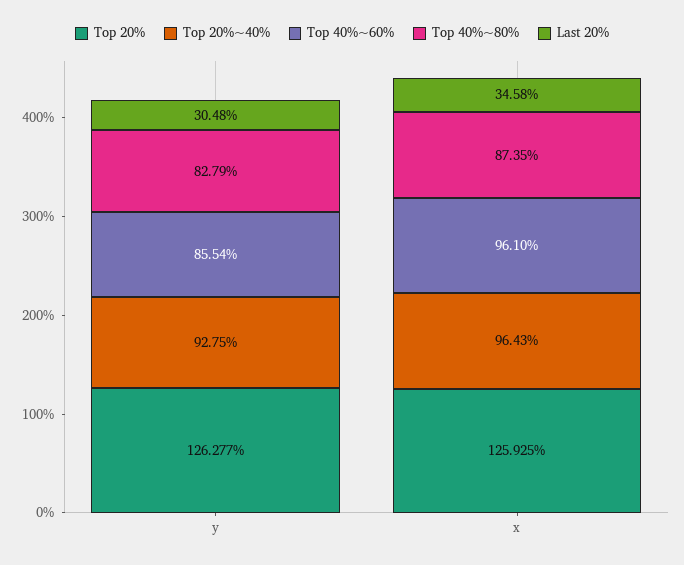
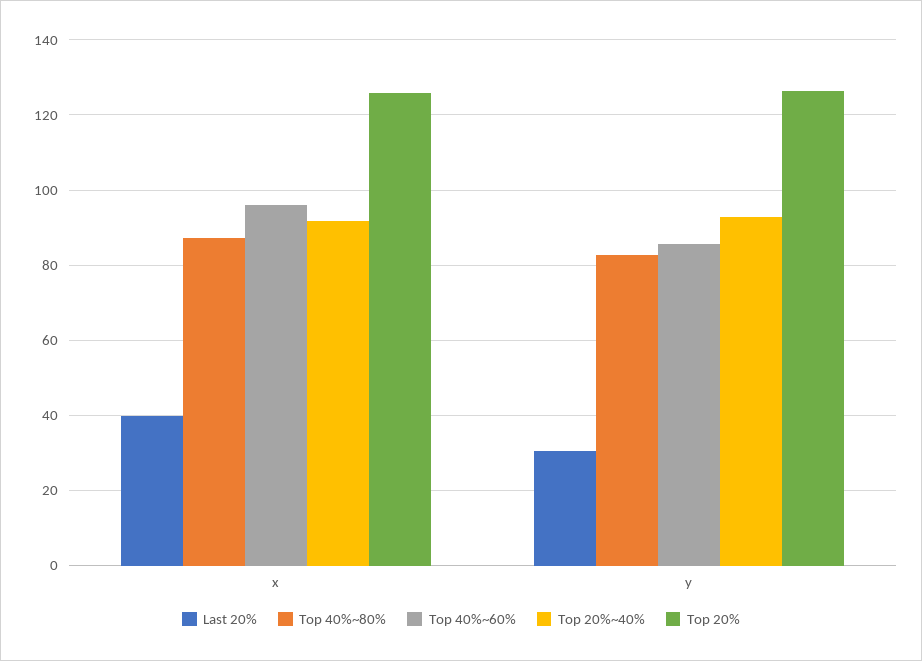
Top 20%~40%, x: 96.43 -> 92
Last 20%, x: 34.58 -> 40

